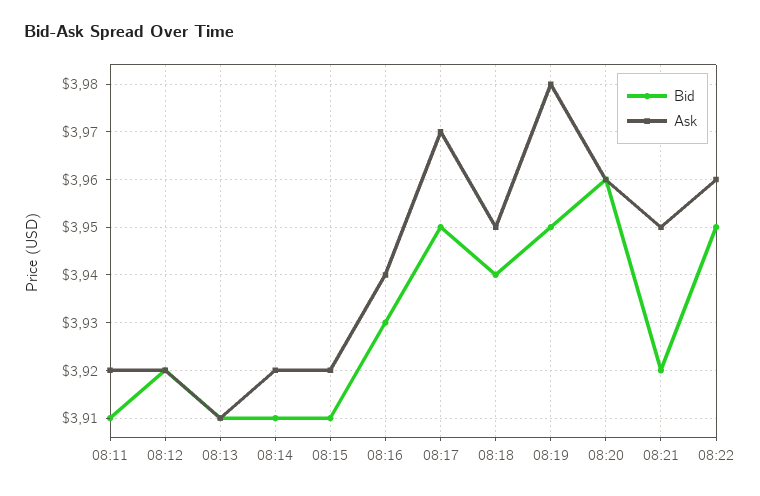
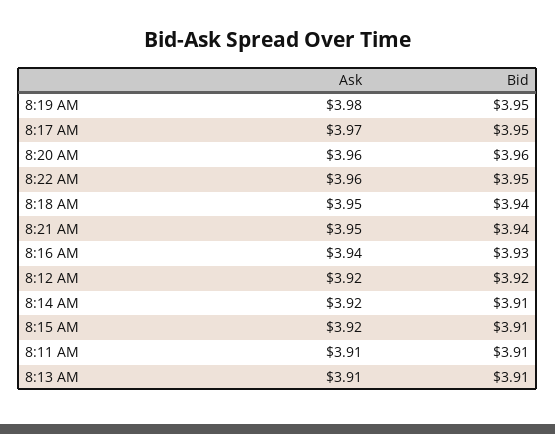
Ask, 08:11: 3.92 -> 3.91
Bid, 08:21: 3.92 -> 3.94

